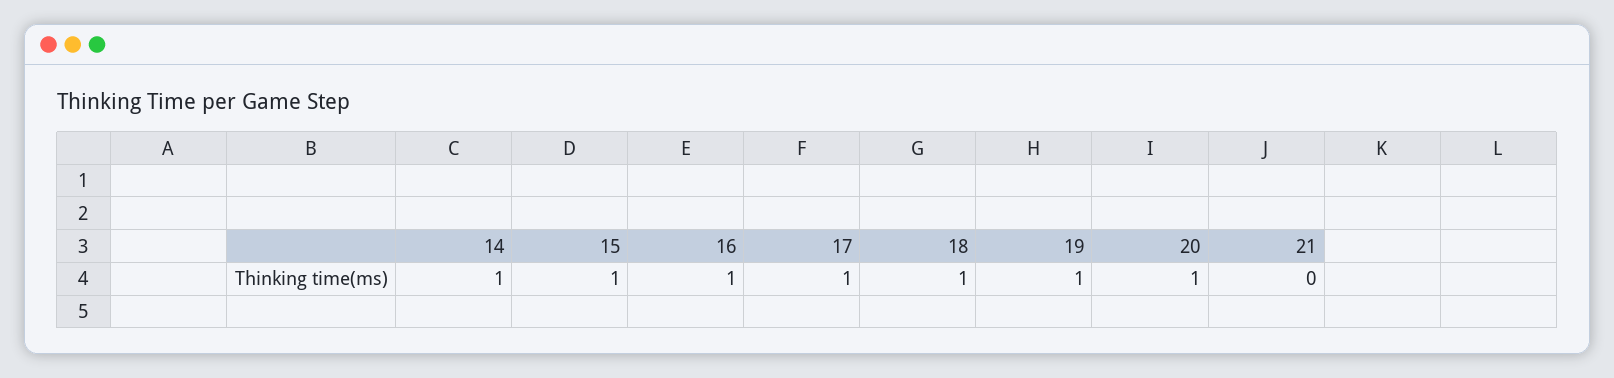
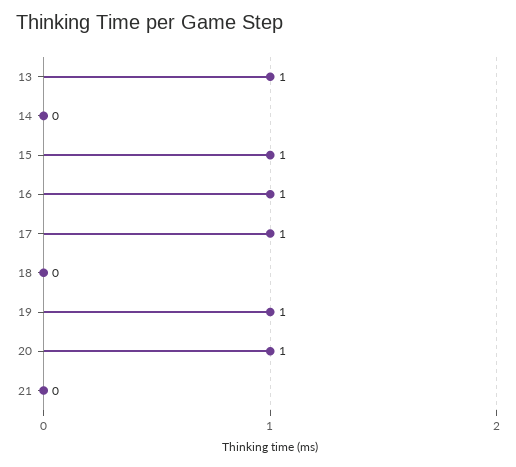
14: 1 -> 0
18: 1 -> 0
13: none -> 1

